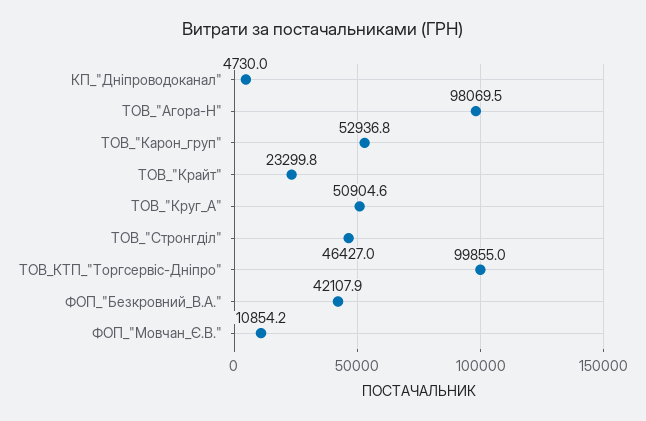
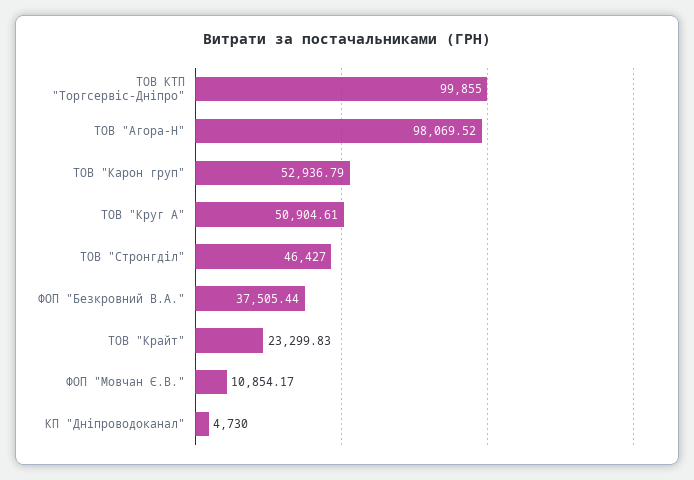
ФОП_"Безкровний_В.А.": 42107.9 -> 37505.44

